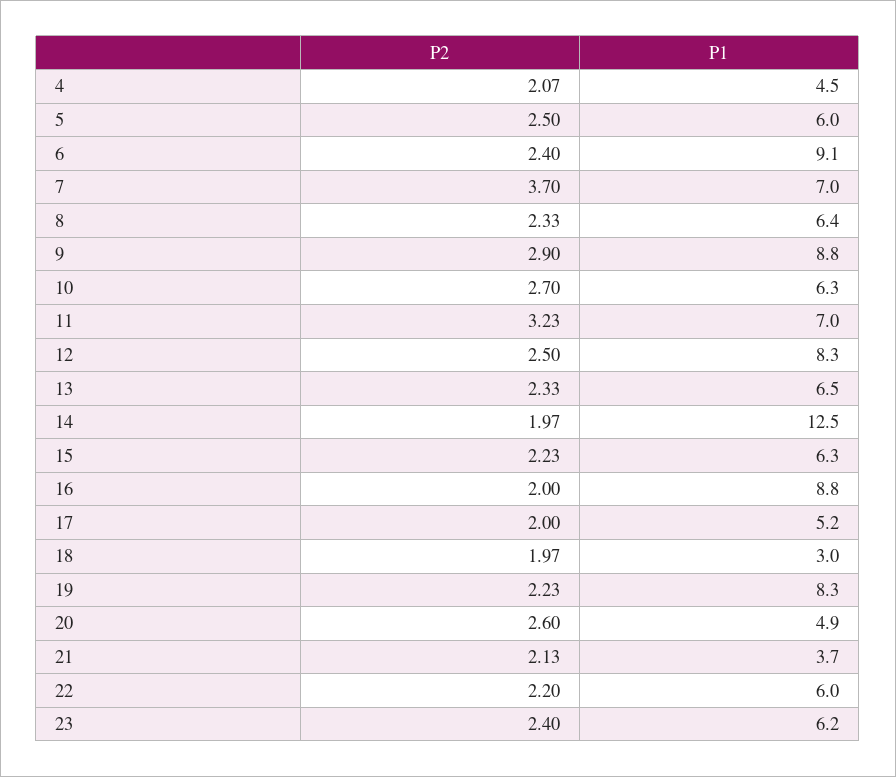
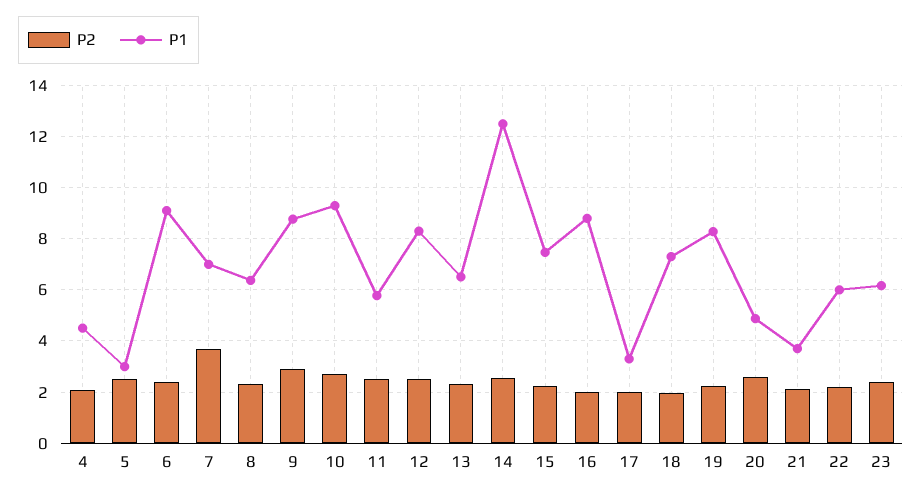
P1, 5: 6 -> 3
P1, 10: 6.3 -> 9.25
P2, 11: 3.23 -> 2.5
P1, 11: 7 -> 5.75
P2, 14: 1.97 -> 2.5
P1, 15: 6.3 -> 7.5
P1, 17: 5.2 -> 3.25
P1, 18: 3 -> 7.25

